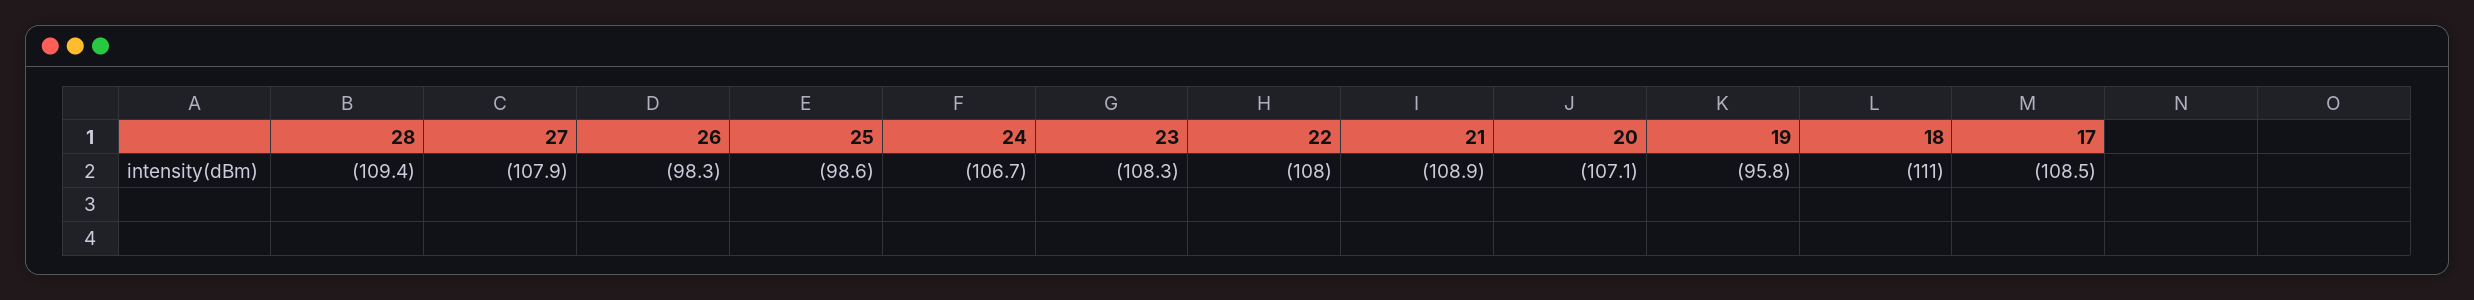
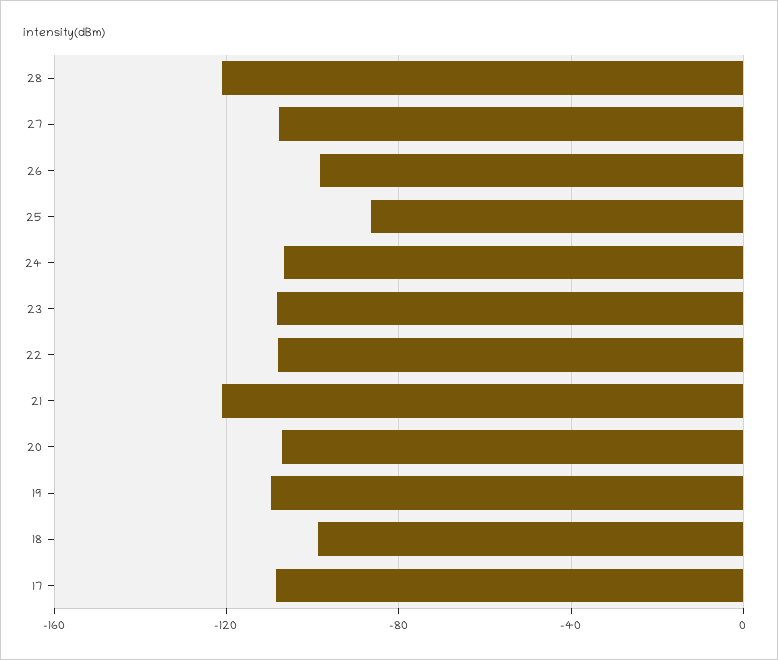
28: -109.4 -> -120
25: -98.6 -> -85
21: -108.9 -> -120
19: -95.8 -> -110
18: -111 -> -100

